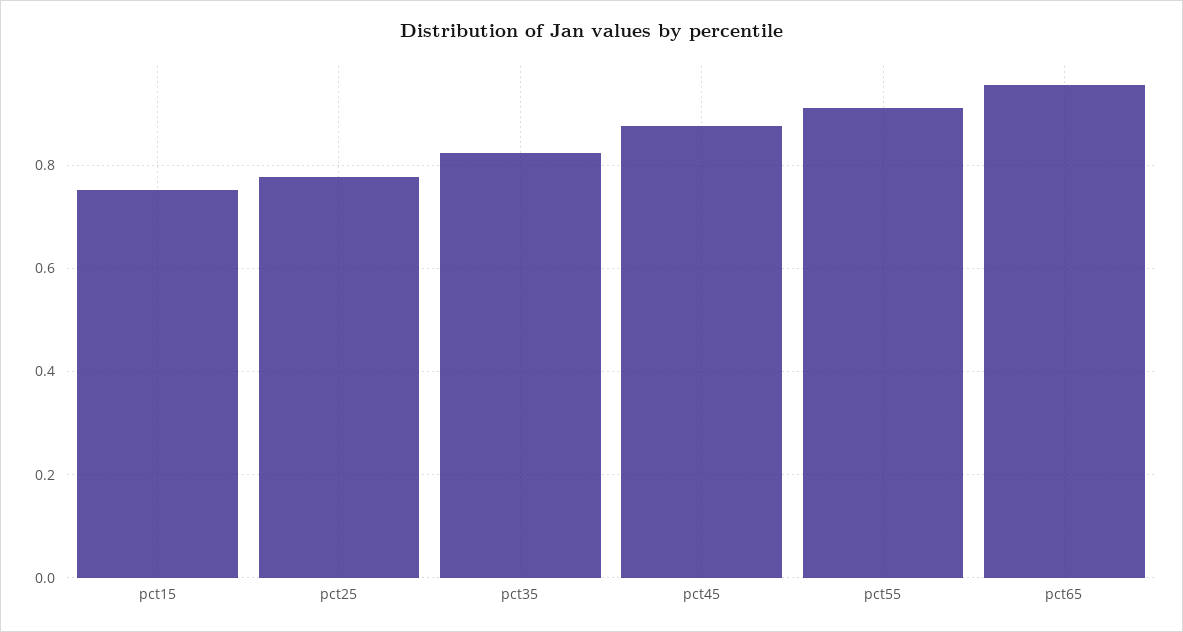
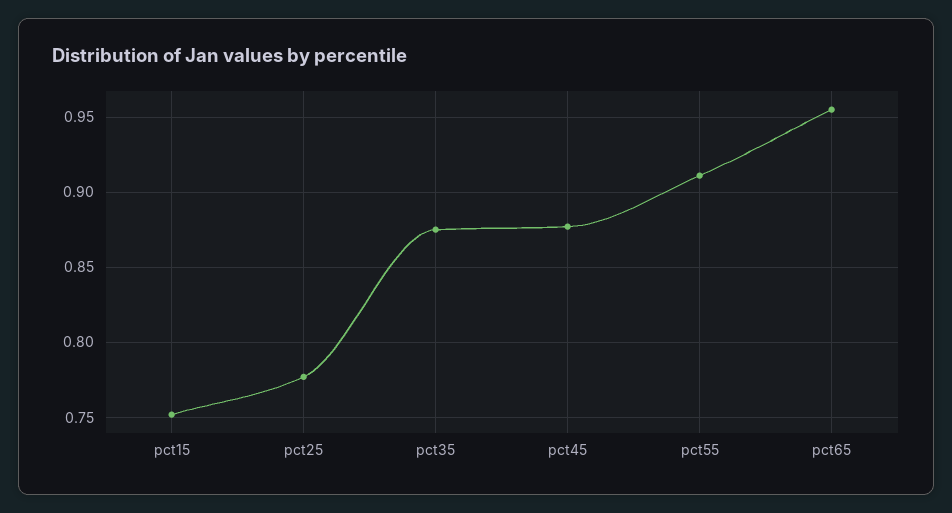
pct35: 0.82 -> 0.875

